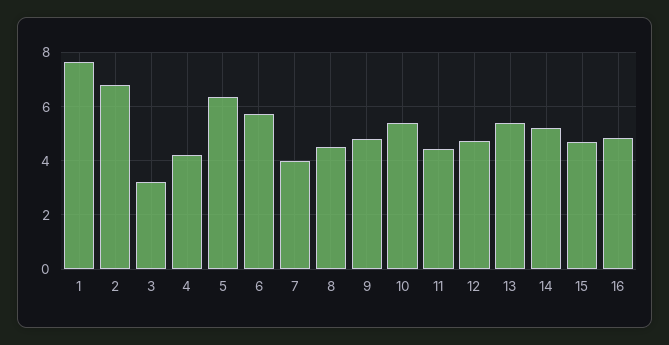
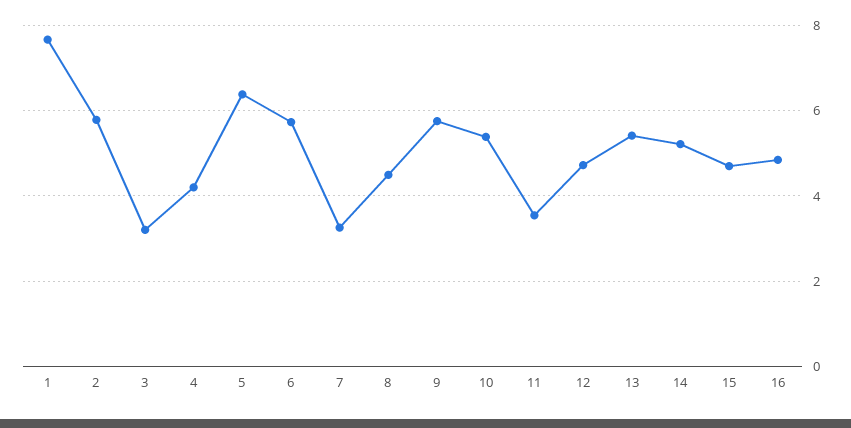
2: 6.75 -> 5.8
7: 4 -> 3.2
9: 4.75 -> 5.8
11: 4.5 -> 3.6

